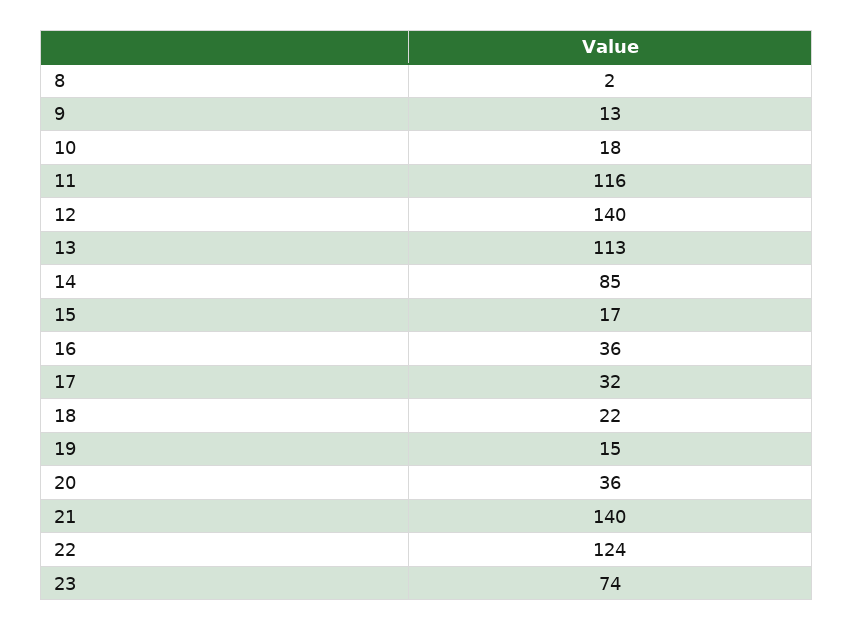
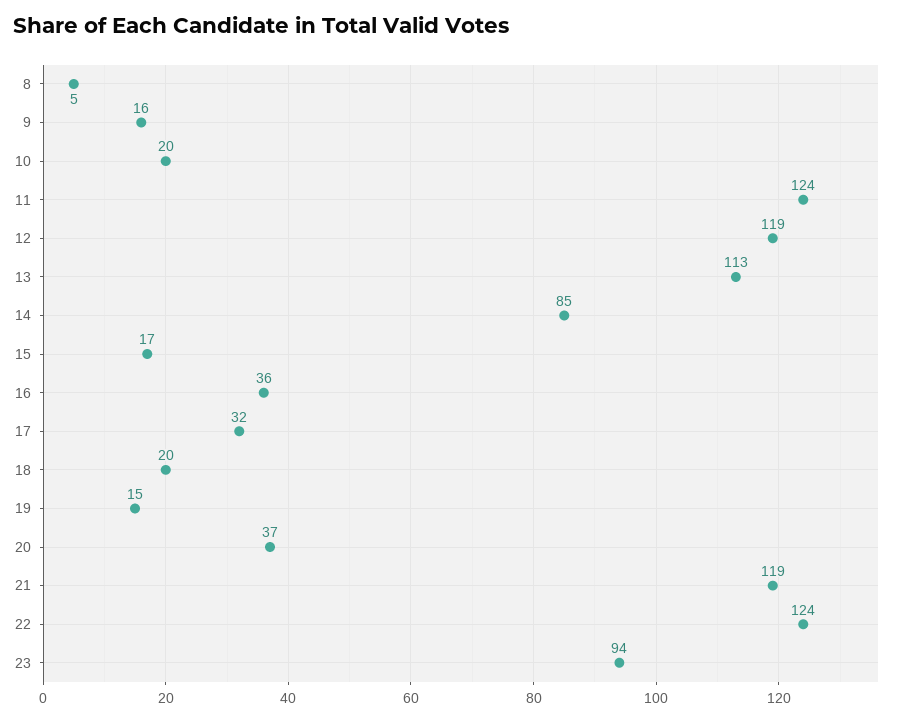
8: 2 -> 5
9: 13 -> 16
10: 18 -> 20
11: 116 -> 124
12: 140 -> 119
18: 22 -> 20
20: 36 -> 37
21: 140 -> 119
23: 74 -> 94

